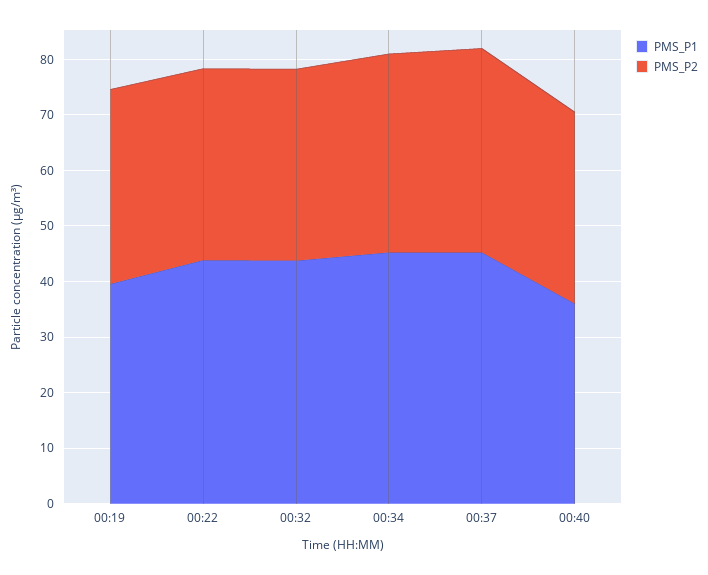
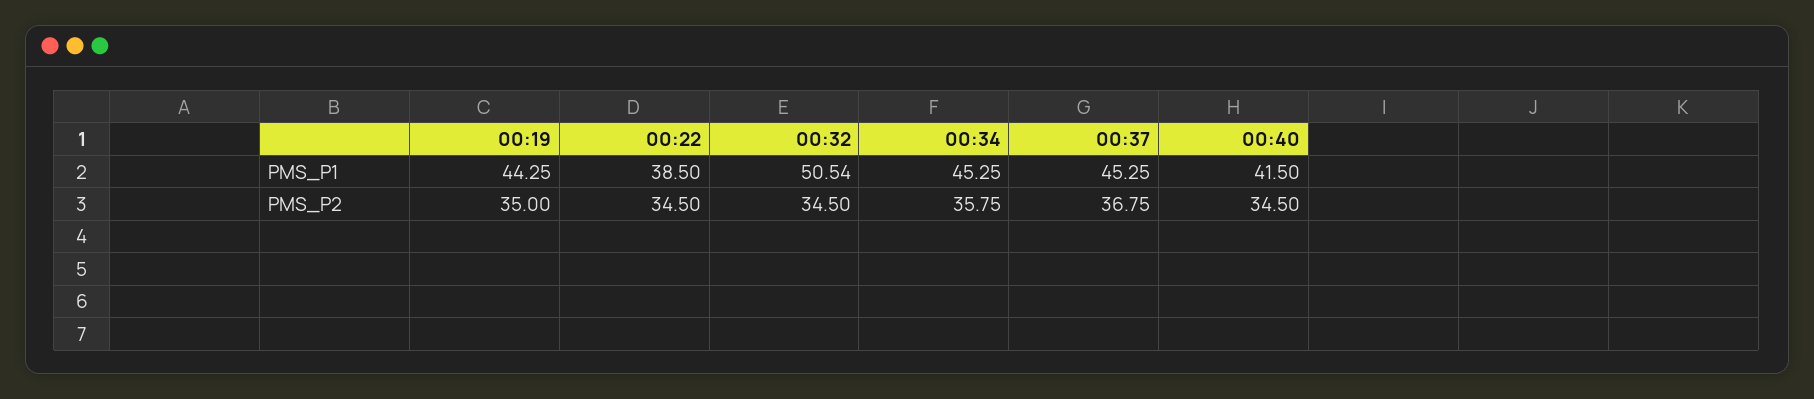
PMS_P1, 00:19: 40 -> 44.25
PMS_P1, 00:22: 44 -> 38.5
PMS_P1, 00:32: 44 -> 50.54
PMS_P1, 00:40: 36 -> 41.5

